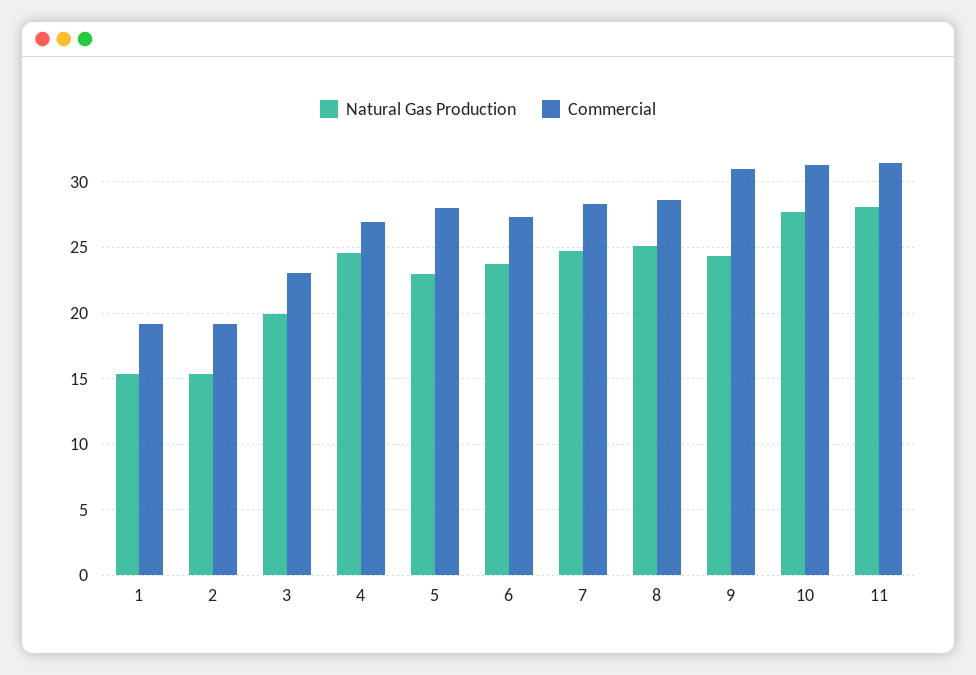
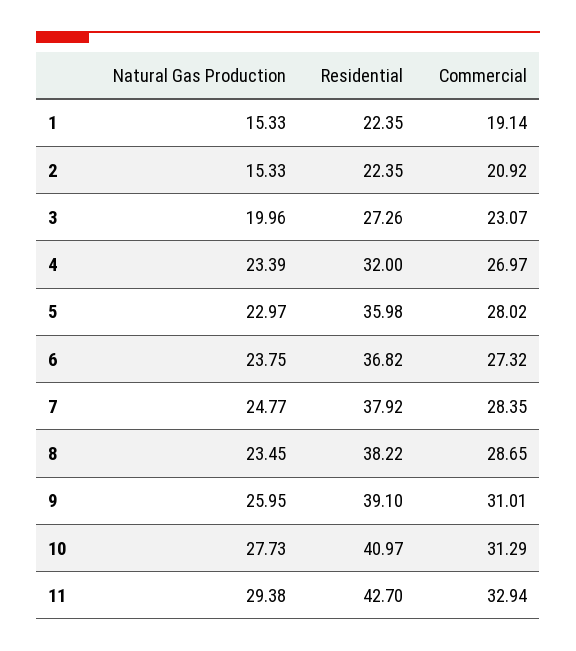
Commercial, 2: 19 -> 20.92
Natural Gas Production, 4: 24.5 -> 23.39
Natural Gas Production, 8: 25 -> 23.45
Natural Gas Production, 9: 24.5 -> 25.95
Natural Gas Production, 11: 28 -> 29.38
Commercial, 11: 31.5 -> 32.94
Residential, 1: none -> 22.35
Residential, 2: none -> 22.35
Residential, 3: none -> 27.26
Residential, 4: none -> 32
Residential, 5: none -> 35.98
Residential, 6: none -> 36.82
Residential, 7: none -> 37.92
Residential, 8: none -> 38.22
Residential, 9: none -> 39.1
Residential, 10: none -> 40.97
Residential, 11: none -> 42.7

